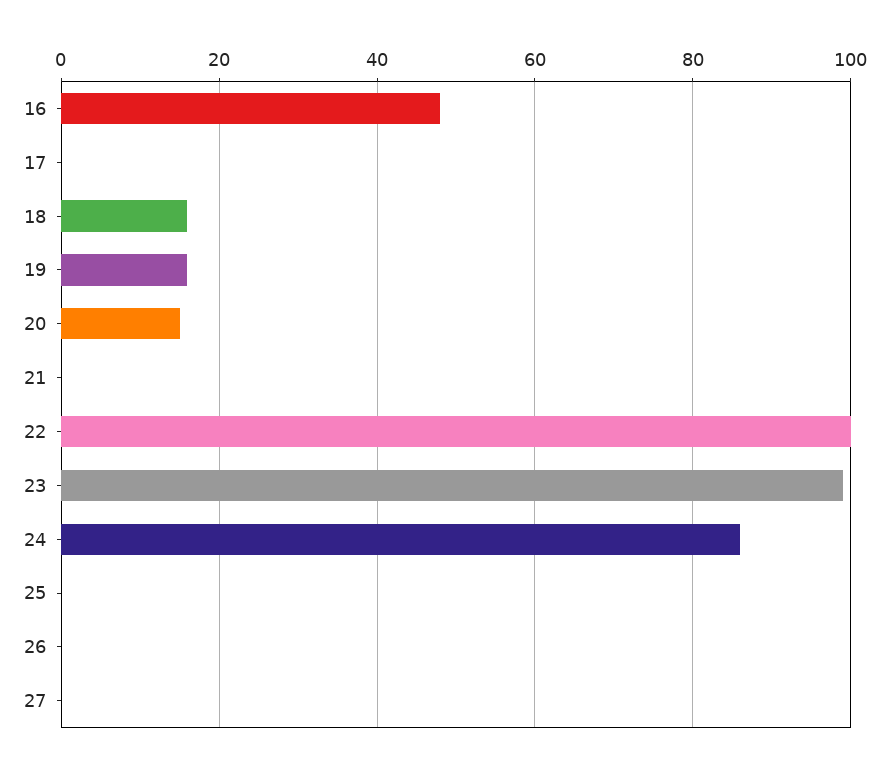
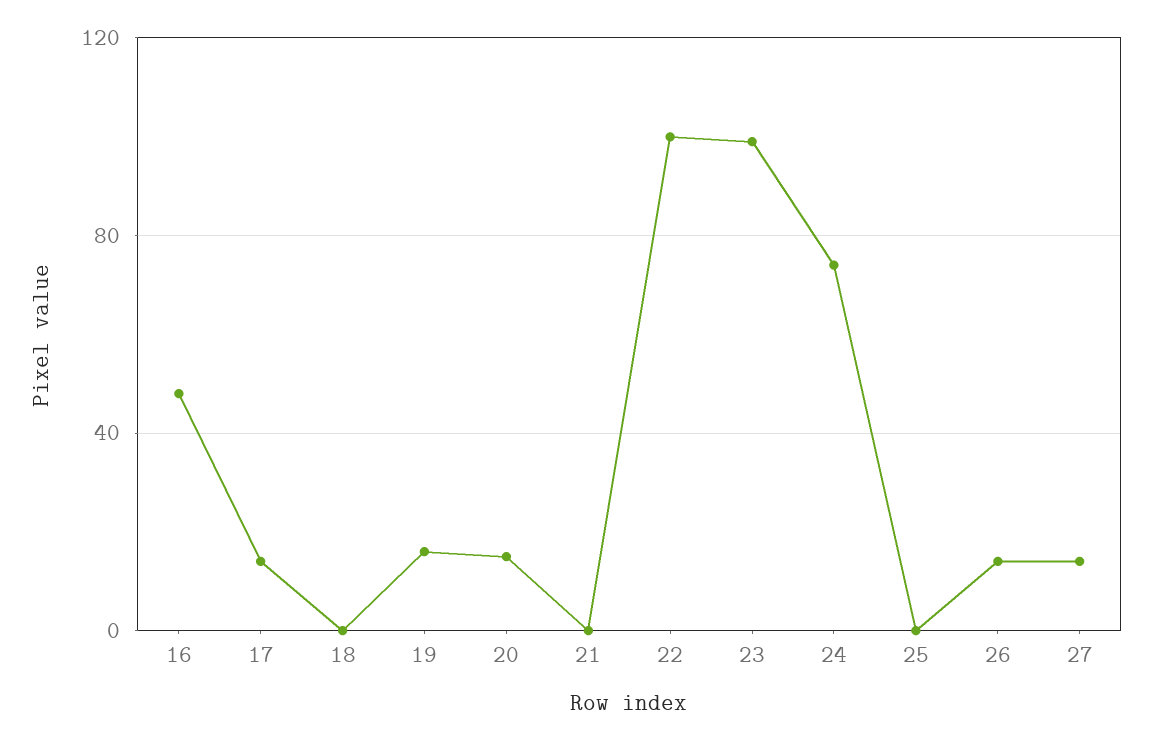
17: 0 -> 15
18: 15 -> 0
24: 85 -> 75
26: 0 -> 15
27: 0 -> 15

